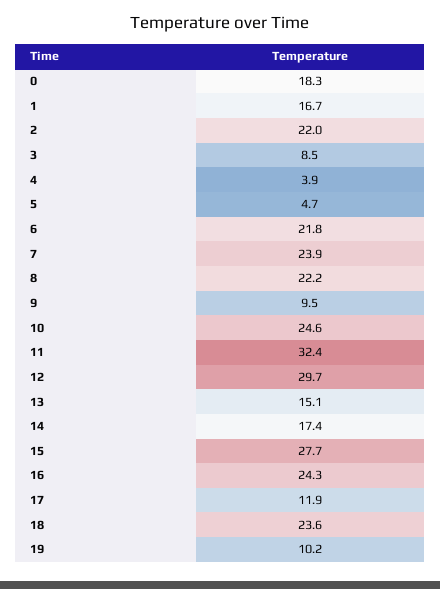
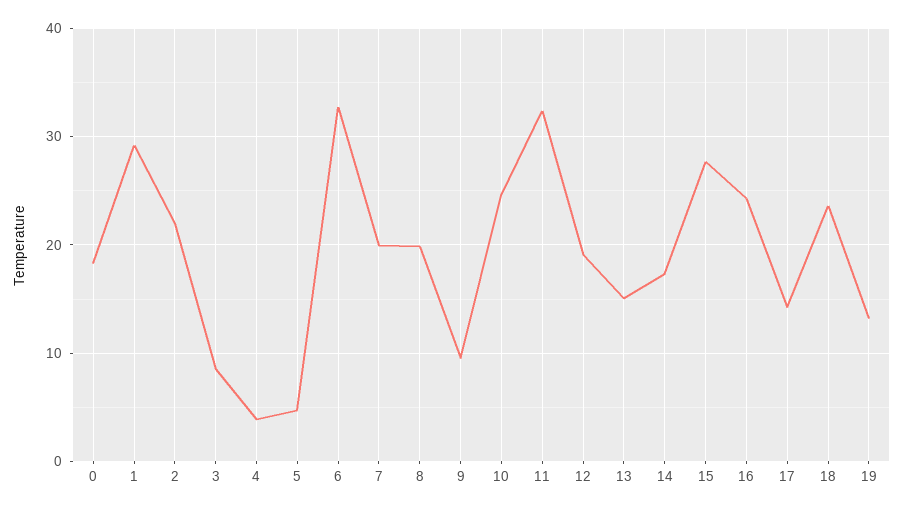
1: 16.7 -> 29
6: 21.8 -> 33
7: 23.9 -> 20
8: 22.2 -> 20
12: 29.7 -> 19
17: 11.9 -> 14
19: 10.2 -> 13

